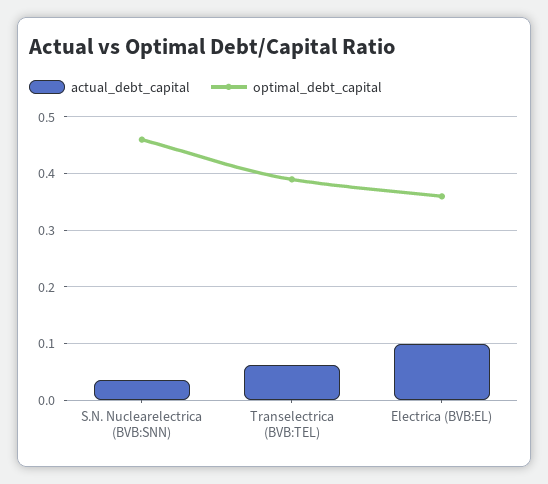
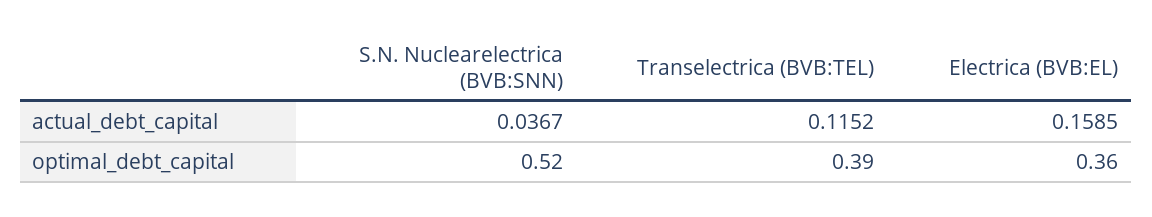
optimal_debt_capital, S.N. Nuclearelectrica (BVB:SNN): 0.46 -> 0.52
actual_debt_capital, Transelectrica (BVB:TEL): 0.06 -> 0.1152
actual_debt_capital, Electrica (BVB:EL): 0.1 -> 0.1585

